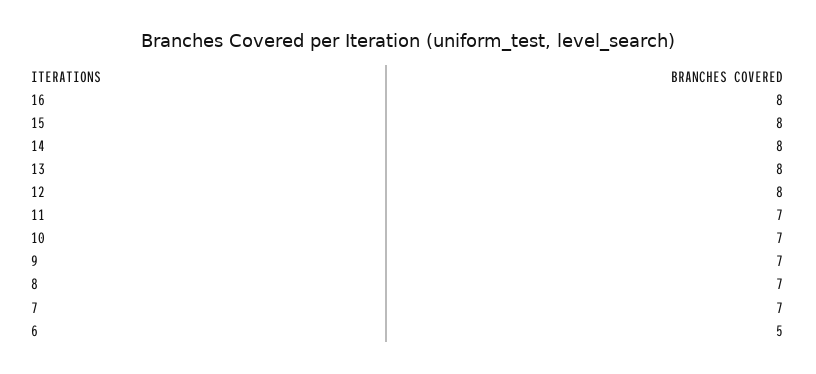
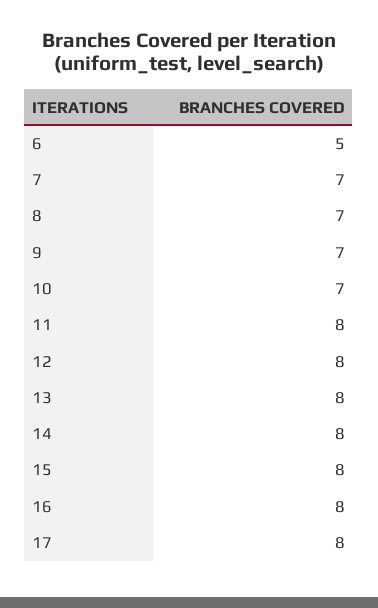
11: 7 -> 8
17: none -> 8

